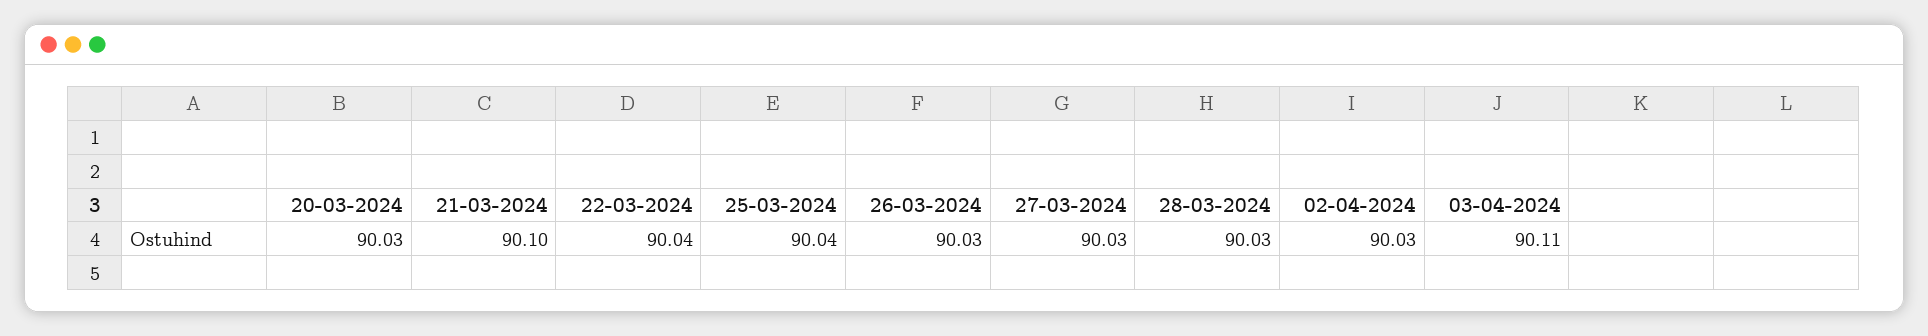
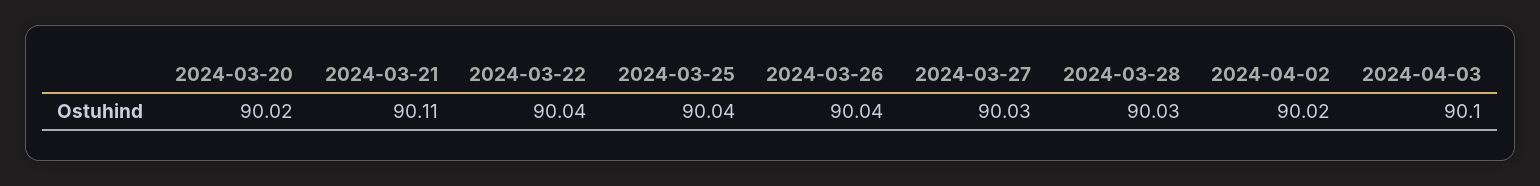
20-03-2024: 90.03 -> 90.02
21-03-2024: 90.1 -> 90.11
26-03-2024: 90.03 -> 90.04
02-04-2024: 90.03 -> 90.02
03-04-2024: 90.11 -> 90.1

